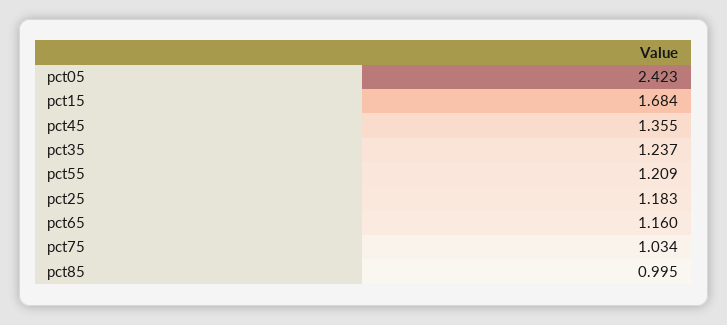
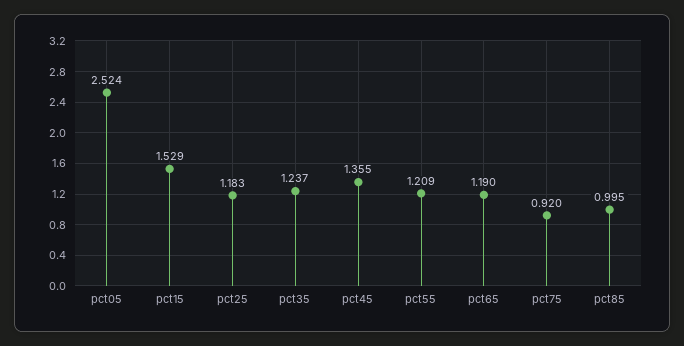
pct05: 2.423 -> 2.524
pct15: 1.684 -> 1.529
pct65: 1.16 -> 1.19
pct75: 1.034 -> 0.92

